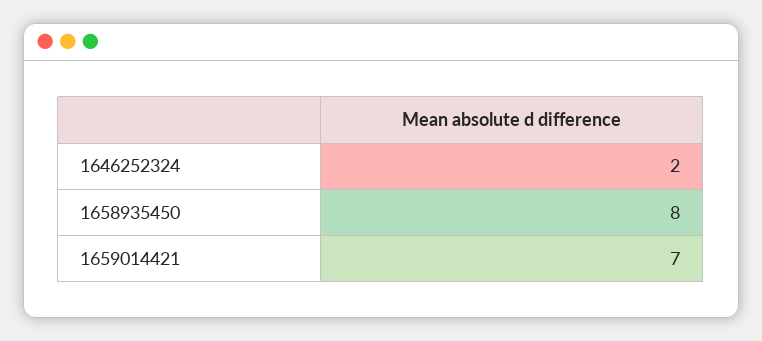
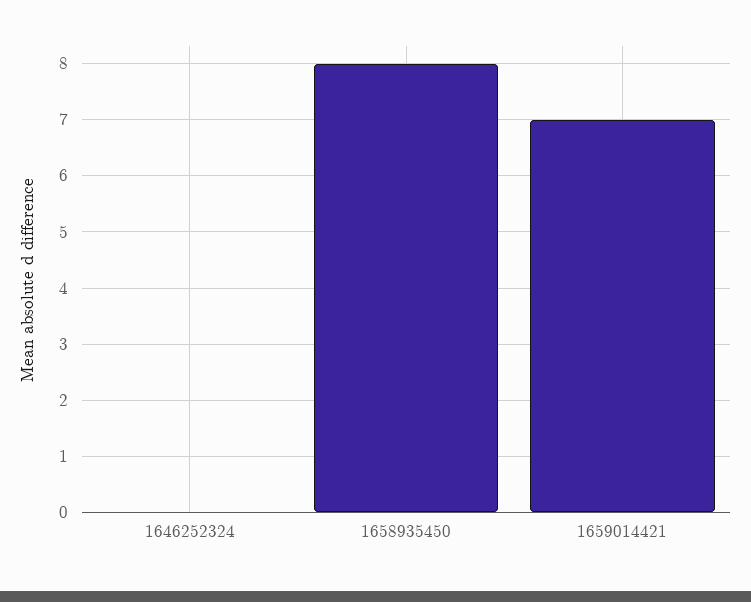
1646252324: 2 -> 0

